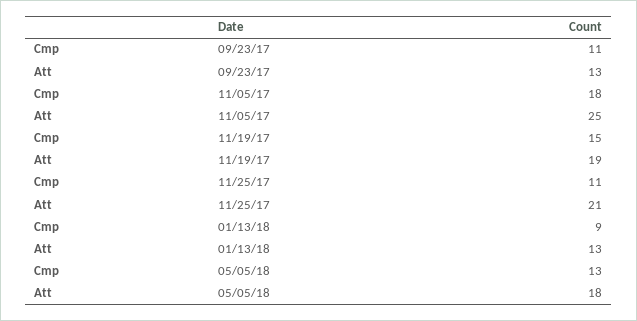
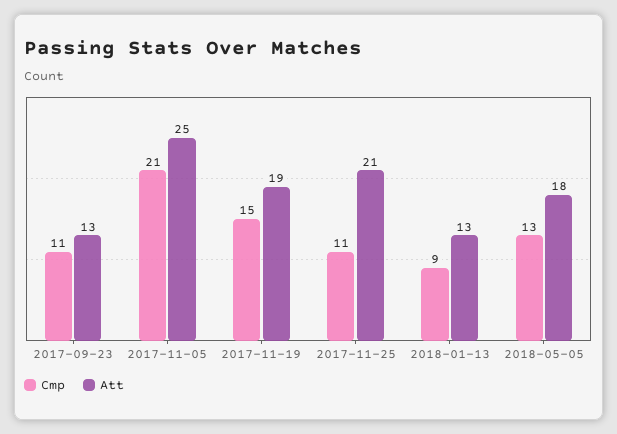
Cmp, 11/05/17: 18 -> 21

